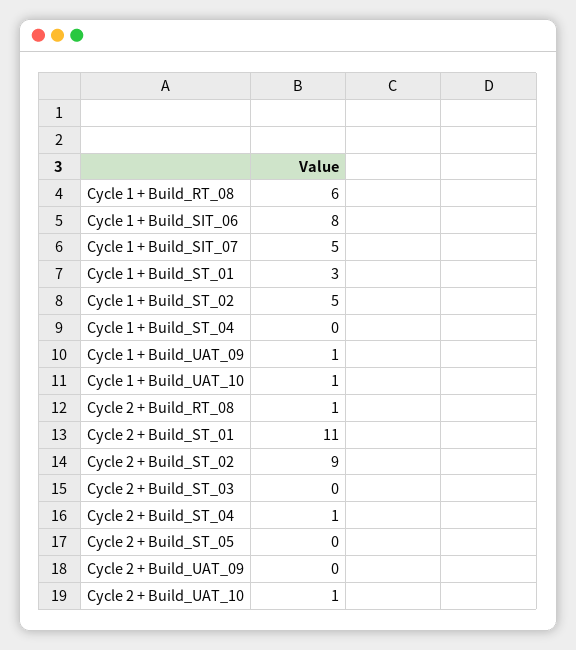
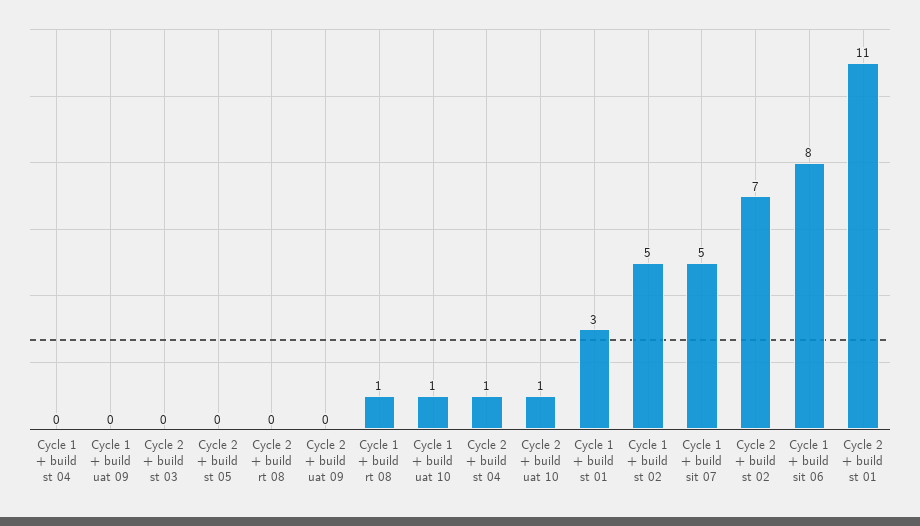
Cycle 1 + Build_RT_08: 6 -> 1
Cycle 1 + Build_UAT_09: 1 -> 0
Cycle 2 + Build_RT_08: 1 -> 0
Cycle 2 + Build_ST_02: 9 -> 7

